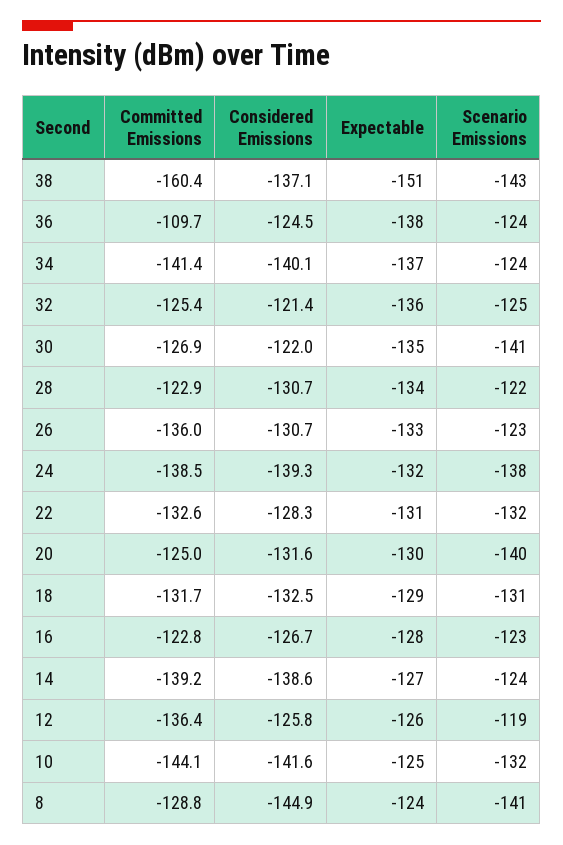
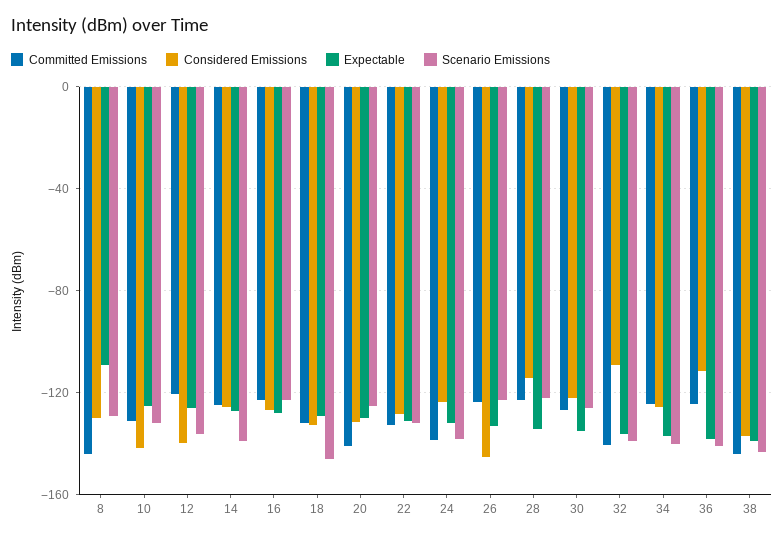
Committed Emissions, 38: -160.4 -> -145
Expectable, 38: -151 -> -140
Committed Emissions, 36: -109.7 -> -125
Considered Emissions, 36: -124.5 -> -110
Scenario Emissions, 36: -124 -> -140
Committed Emissions, 34: -141.4 -> -125
Considered Emissions, 34: -140.1 -> -125
Scenario Emissions, 34: -124 -> -140
Committed Emissions, 32: -125.4 -> -140
Considered Emissions, 32: -121.4 -> -110
Scenario Emissions, 32: -125 -> -140
Scenario Emissions, 30: -141 -> -125
Considered Emissions, 28: -130.7 -> -115
Committed Emissions, 26: -136 -> -125
Considered Emissions, 26: -130.7 -> -145
Considered Emissions, 24: -139.3 -> -125
Committed Emissions, 20: -125 -> -140
Scenario Emissions, 20: -140 -> -125
Scenario Emissions, 18: -131 -> -145
Committed Emissions, 14: -139.2 -> -125
Considered Emissions, 14: -138.6 -> -125
Scenario Emissions, 14: -124 -> -140
Committed Emissions, 12: -136.4 -> -120
Considered Emissions, 12: -125.8 -> -140
Scenario Emissions, 12: -119 -> -135
Committed Emissions, 10: -144.1 -> -130
Committed Emissions, 8: -128.8 -> -145
Considered Emissions, 8: -144.9 -> -130
Expectable, 8: -124 -> -110
Scenario Emissions, 8: -141 -> -130

